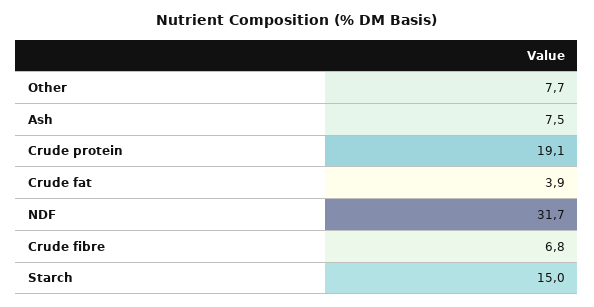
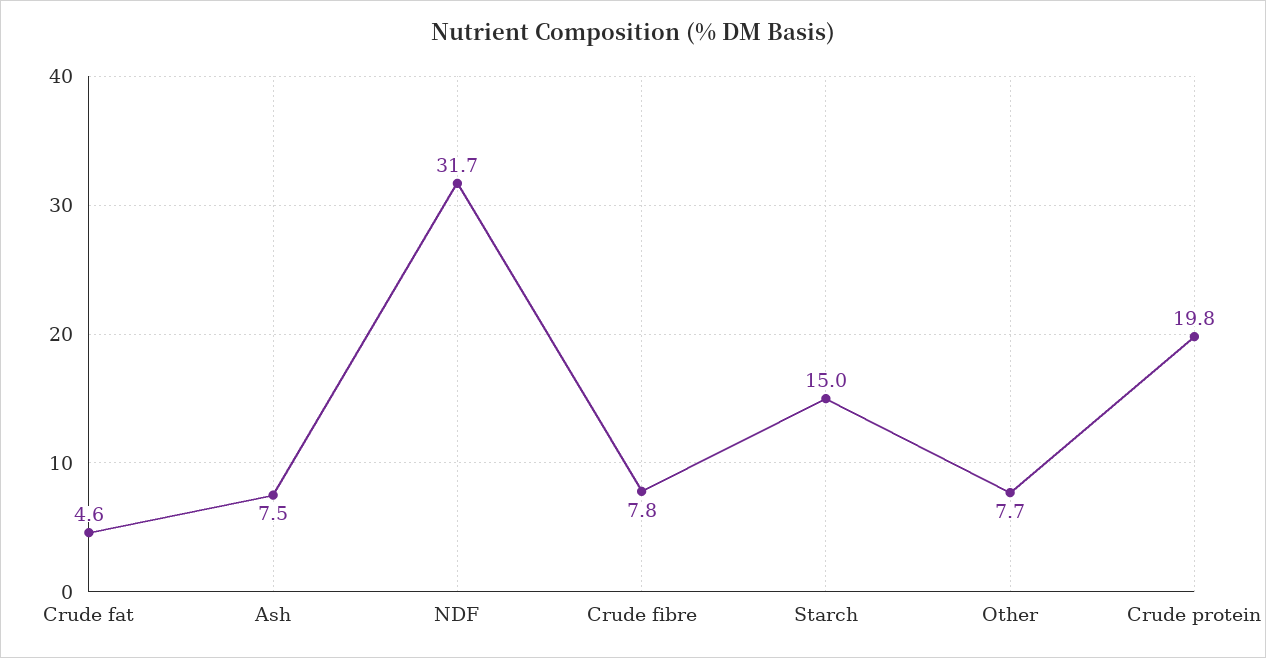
Crude protein: 19.1 -> 19.8
Crude fat: 3.9 -> 4.6
Crude fibre: 6.8 -> 7.8

